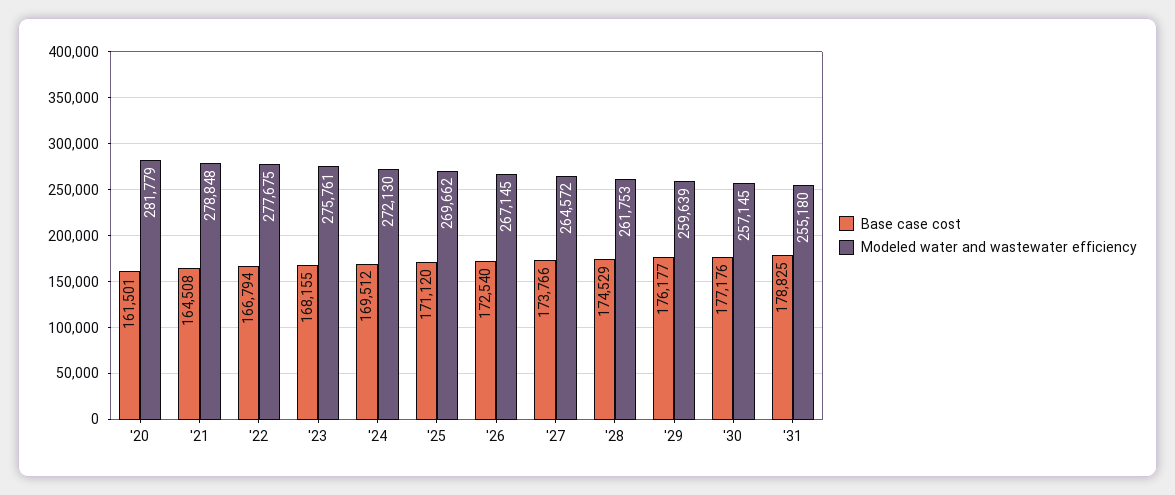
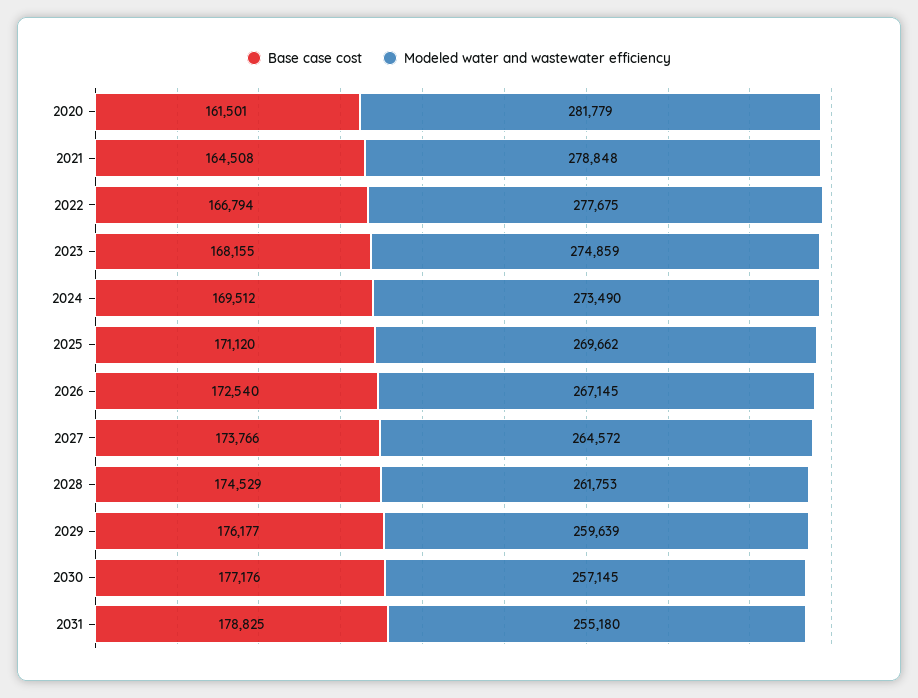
Modeled water and wastewater efficiency, '23: 275761 -> 274859
Modeled water and wastewater efficiency, '24: 272130 -> 273490

